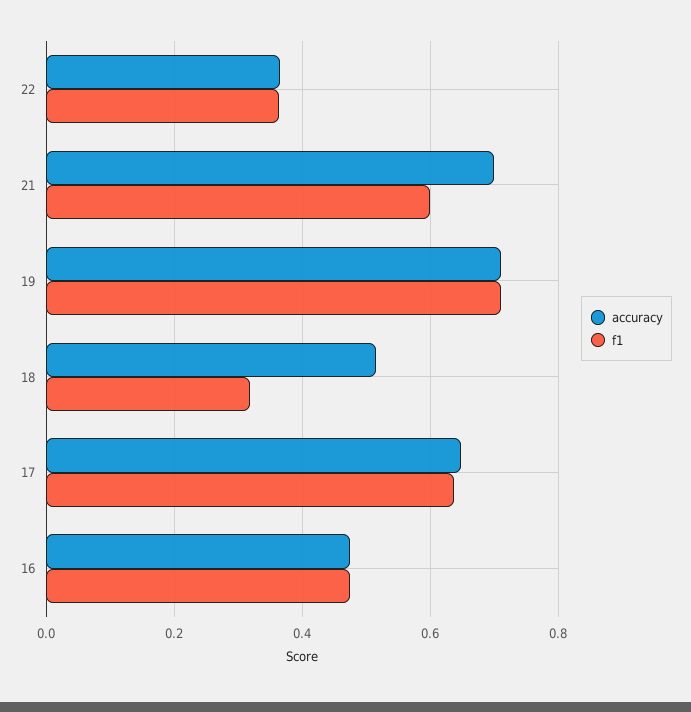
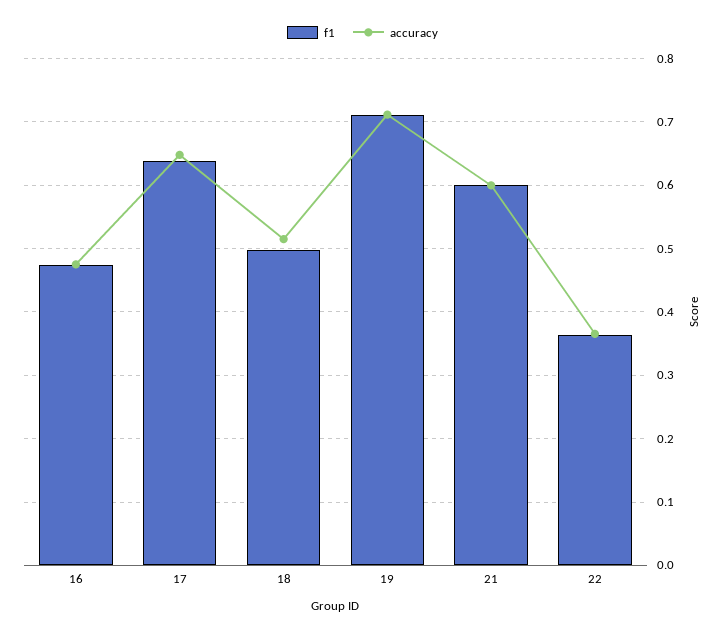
accuracy, 21: 0.7 -> 0.6
f1, 18: 0.32 -> 0.5

